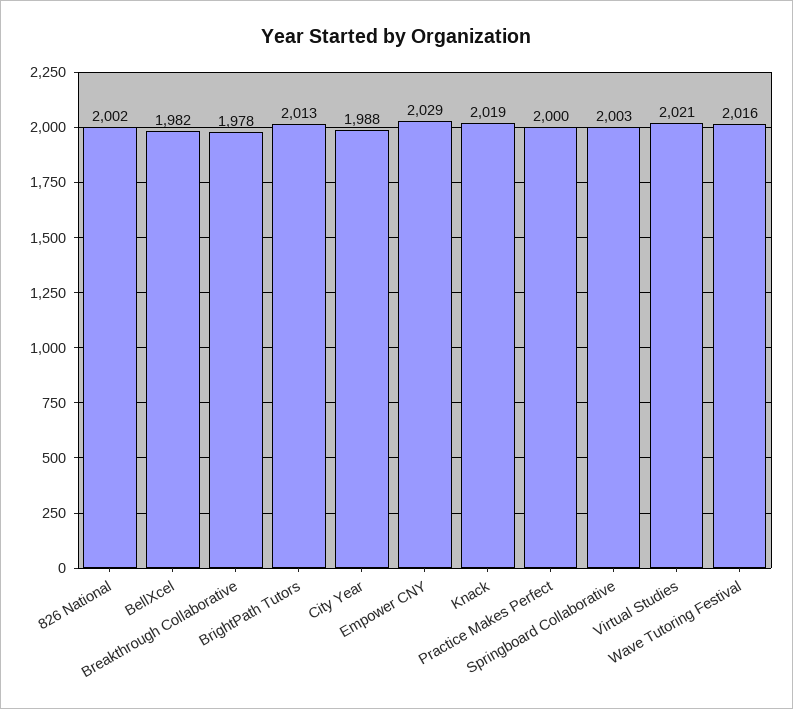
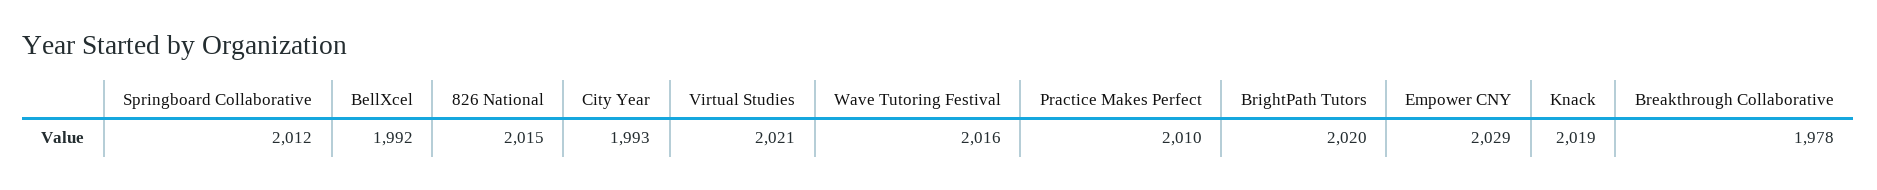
826 National: 2002 -> 2015
BellXcel: 1982 -> 1992
BrightPath Tutors: 2013 -> 2020
City Year: 1988 -> 1993
Practice Makes Perfect: 2000 -> 2010
Springboard Collaborative: 2003 -> 2012

